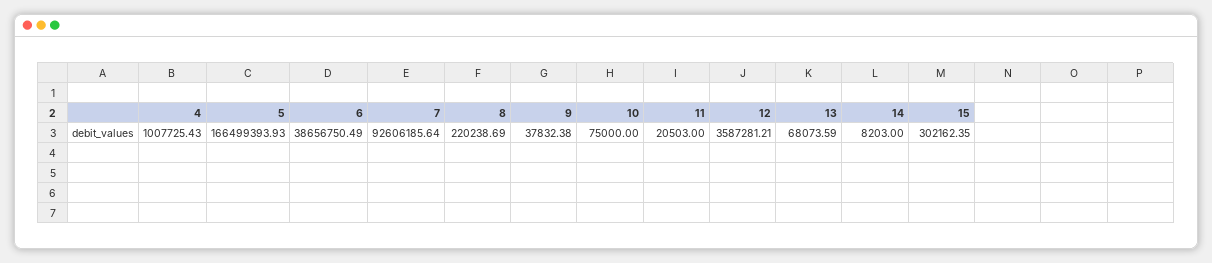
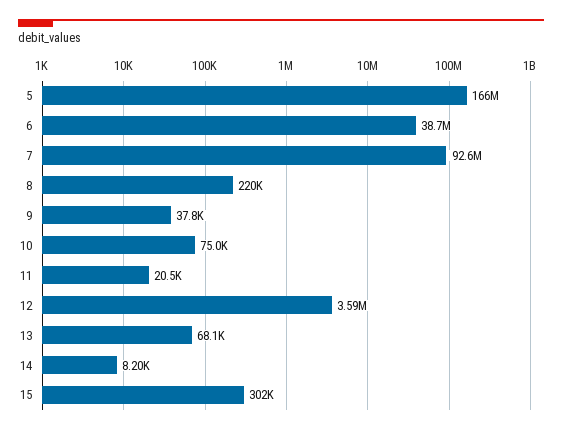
4: 1007725.43 -> none

